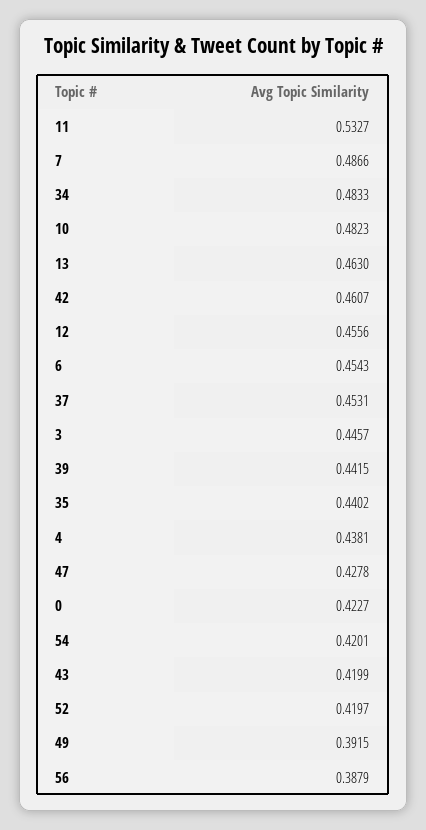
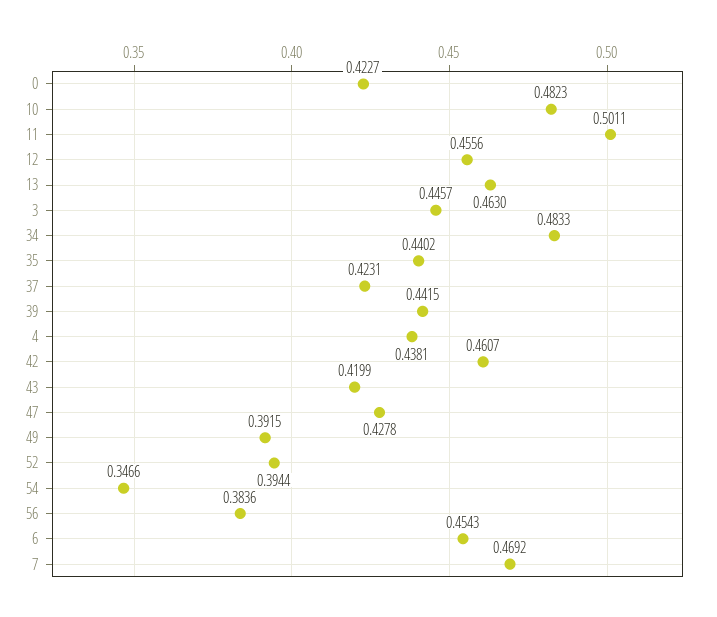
11: 0.5327 -> 0.5011
7: 0.4866 -> 0.4692
37: 0.4531 -> 0.4231
54: 0.4201 -> 0.3466
52: 0.4197 -> 0.3944
56: 0.3879 -> 0.3836

